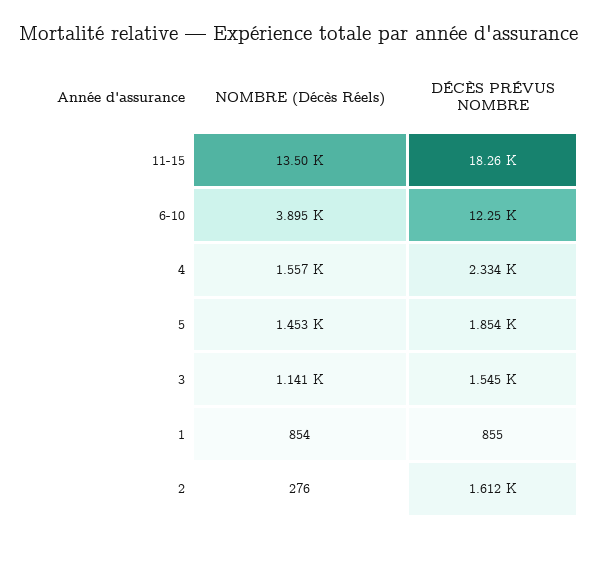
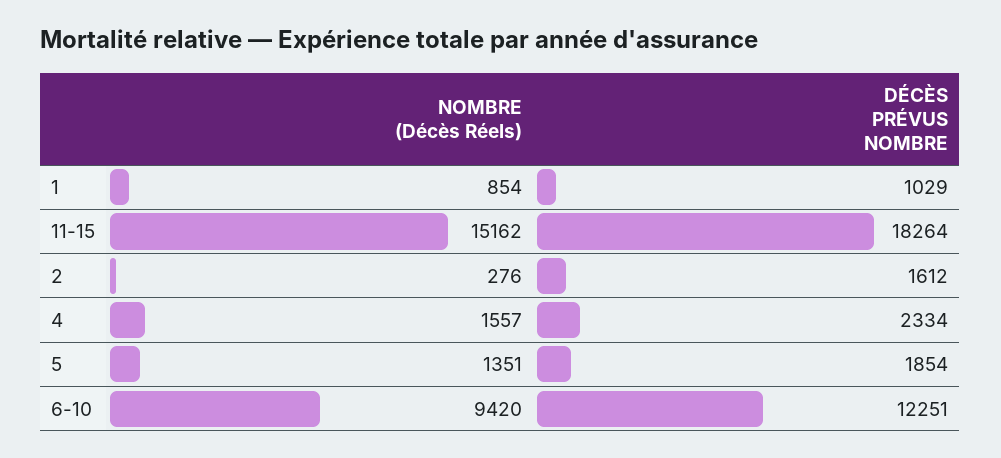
NOMBRE (Décès Réels), 11-15: 13500 -> 15162
NOMBRE (Décès Réels), 6-10: 3895 -> 9420
NOMBRE (Décès Réels), 5: 1453 -> 1351
NOMBRE (Décès Réels), 3: 1141 -> none
DÉCÈS PRÉVUS NOMBRE, 3: 1545 -> none
DÉCÈS PRÉVUS NOMBRE, 1: 855 -> 1029

